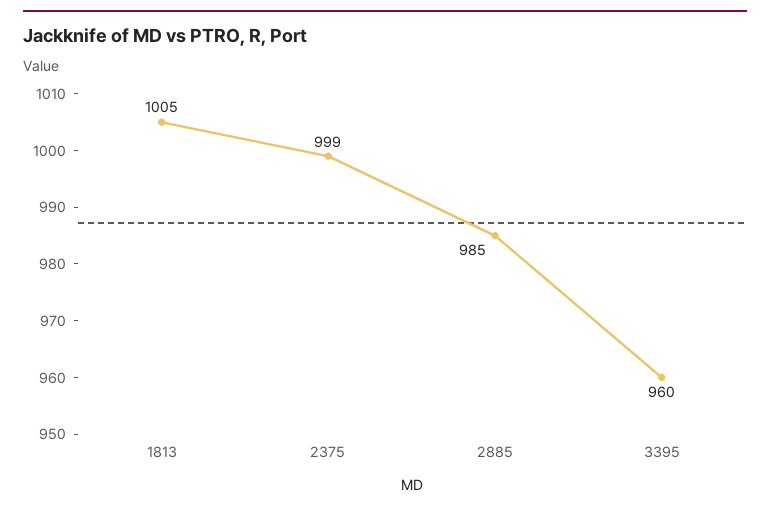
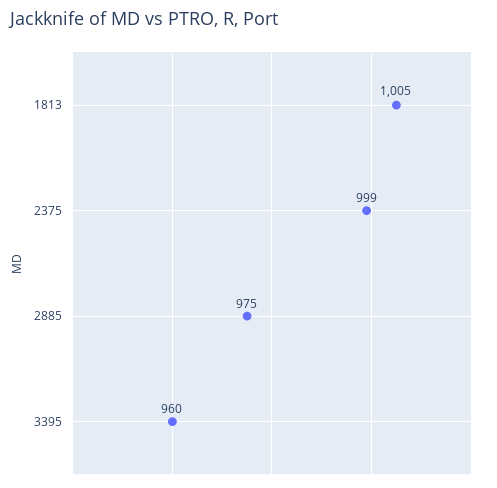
2885: 985 -> 975

